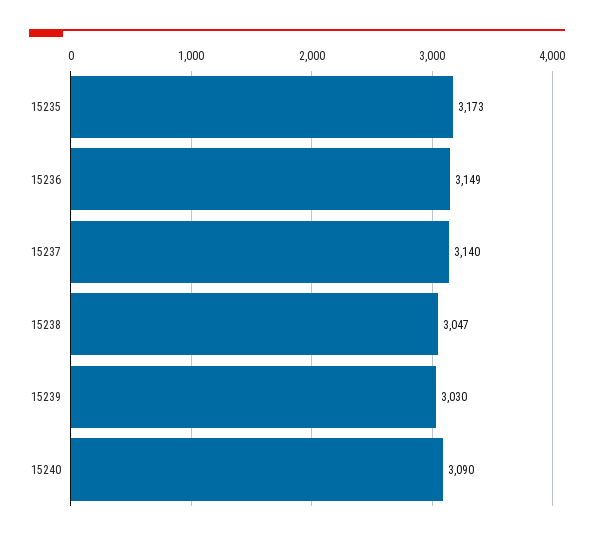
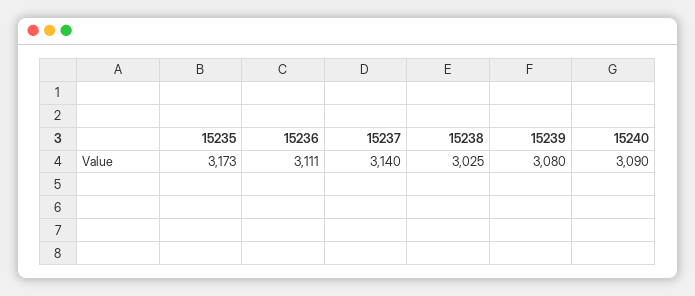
15236: 3149 -> 3111
15238: 3047 -> 3025
15239: 3030 -> 3080

